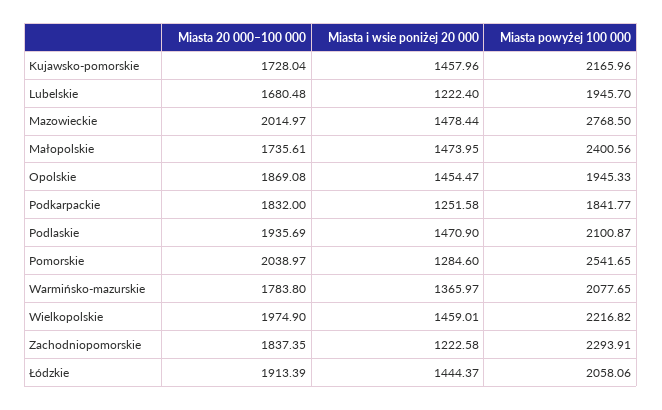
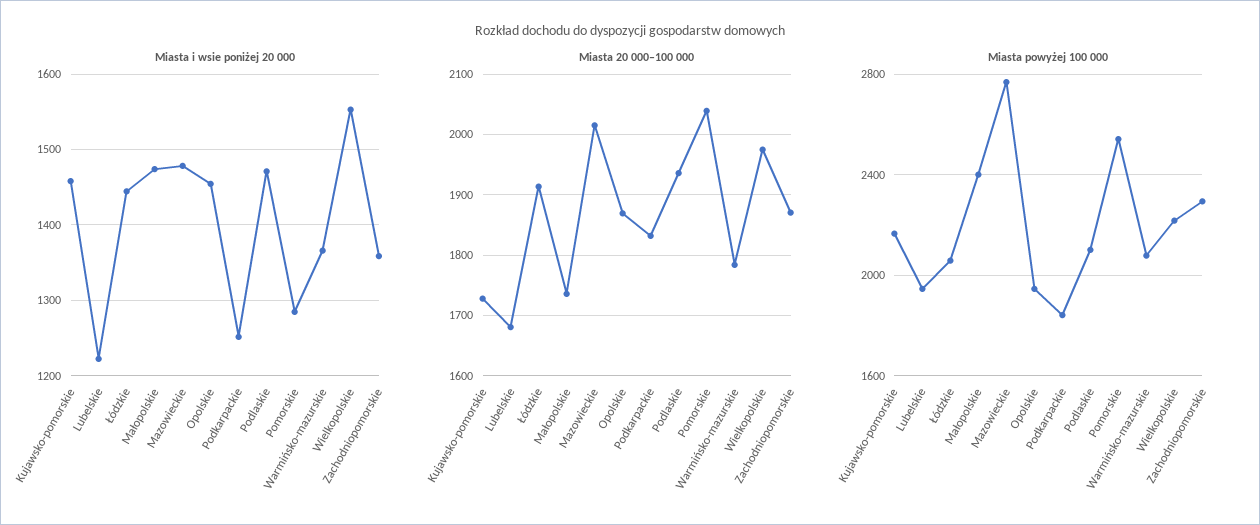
Miasta i wsie poniżej 20 000, Wielkopolskie: 1459.01 -> 1550
Miasta 20 000–100 000, Zachodniopomorskie: 1837.35 -> 1870
Miasta i wsie poniżej 20 000, Zachodniopomorskie: 1222.58 -> 1360

